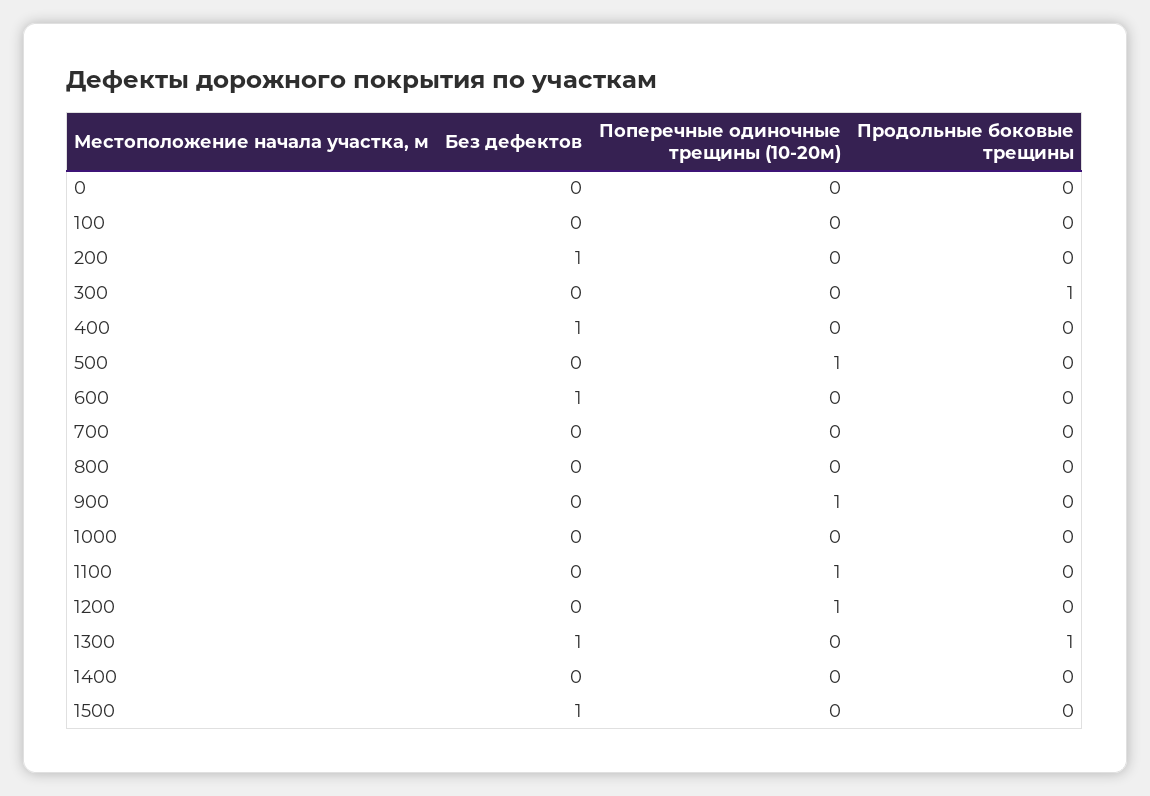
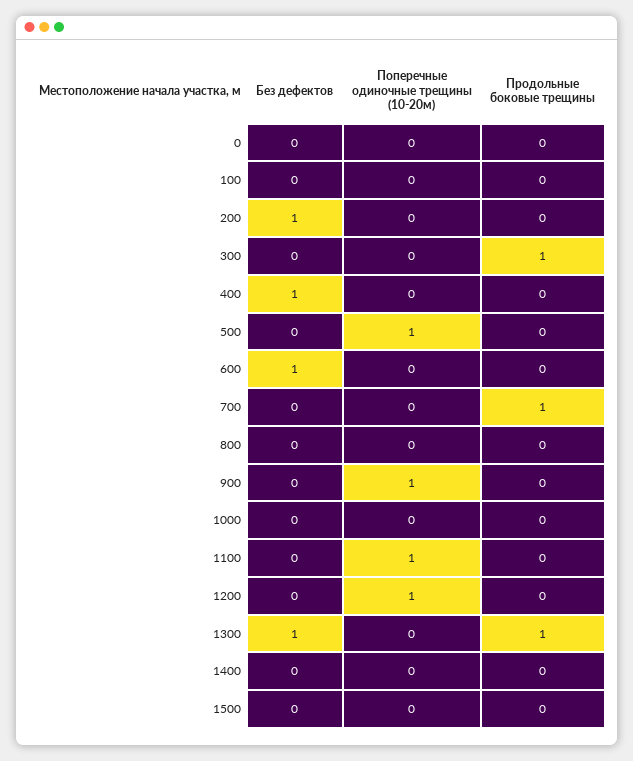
Продольные боковые трещины, 700: 0 -> 1
Без дефектов, 1500: 1 -> 0

